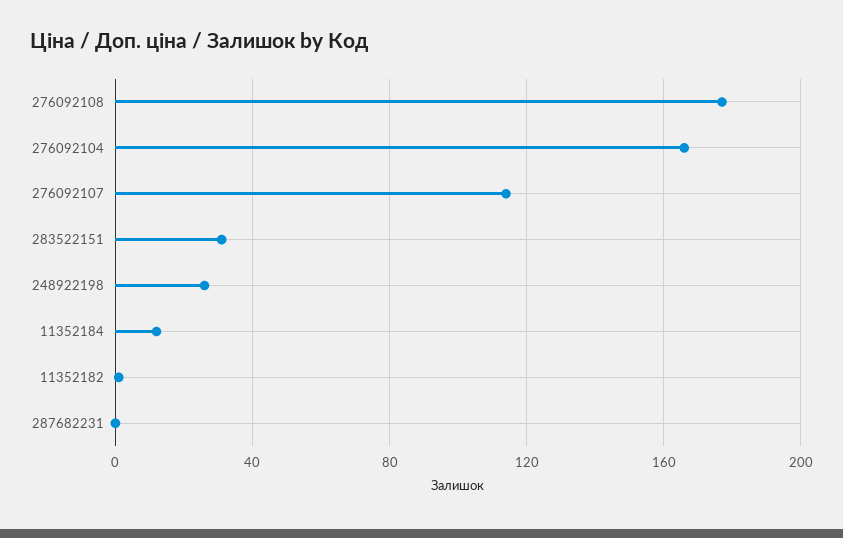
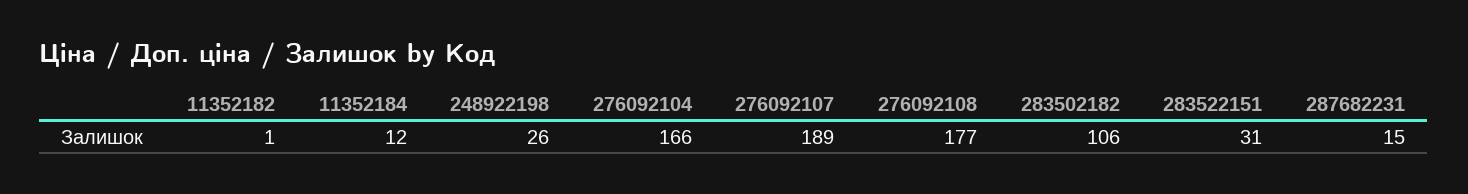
276092107: 115 -> 189
287682231: 0 -> 15
283502182: none -> 106

